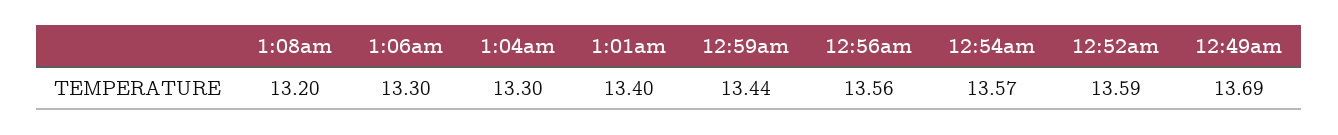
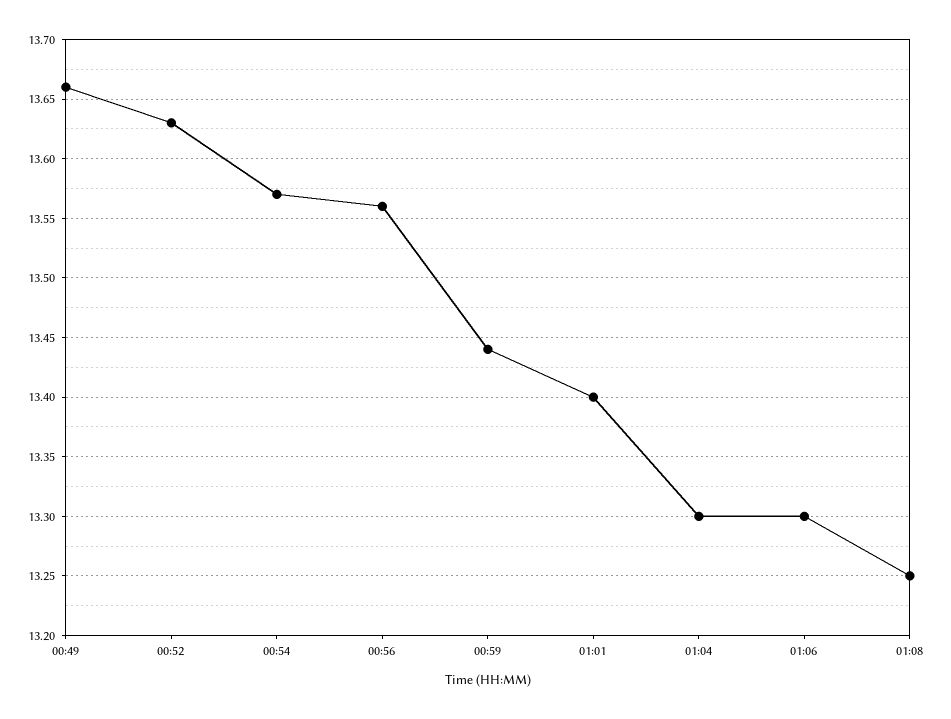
1:08am: 13.2 -> 13.25
12:52am: 13.59 -> 13.63
12:49am: 13.69 -> 13.66

